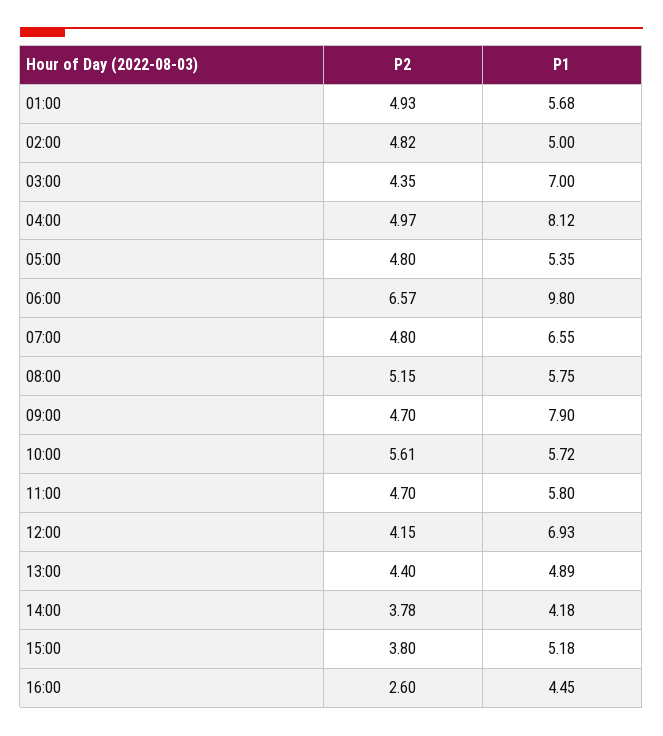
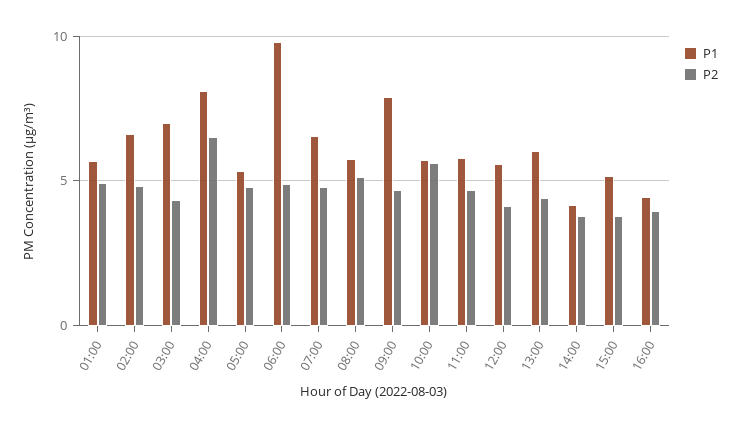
P1, 02:00: 5 -> 6.5
P2, 04:00: 4.97 -> 6.5
P2, 06:00: 6.57 -> 5
P1, 12:00: 6.93 -> 5.5
P1, 13:00: 4.89 -> 6
P2, 16:00: 2.6 -> 4

